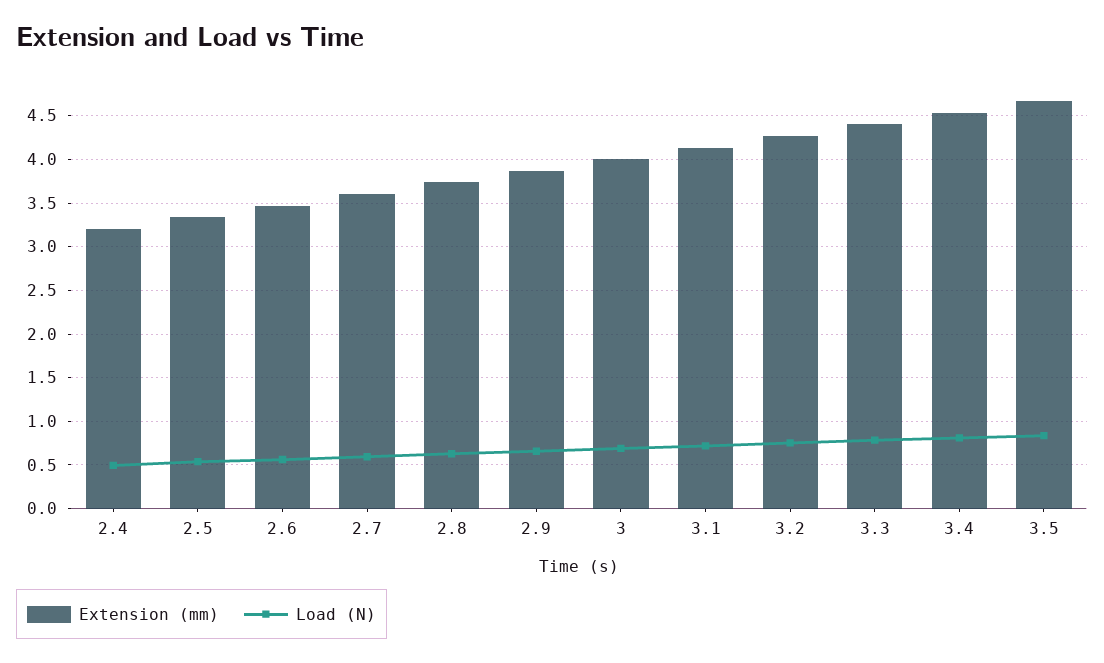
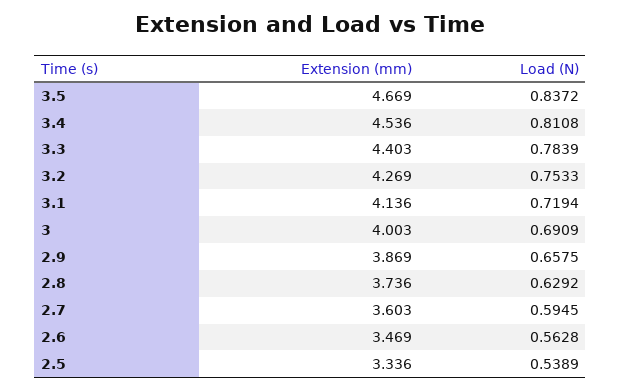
Extension (mm), 2.4: 3.2 -> none
Load (N), 2.4: 0.5 -> none

